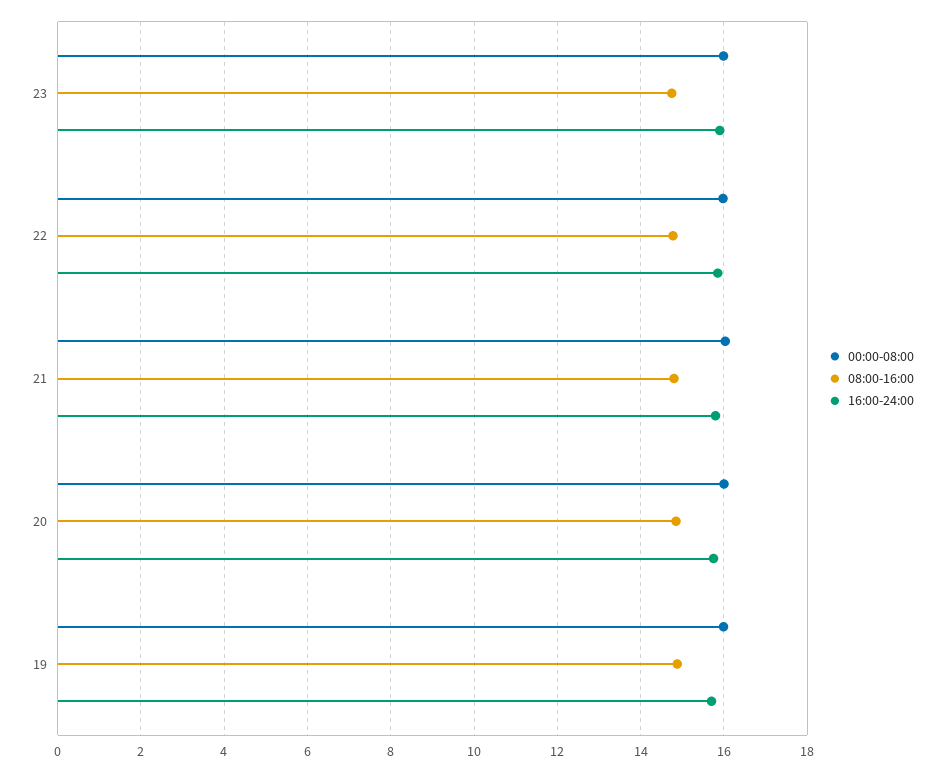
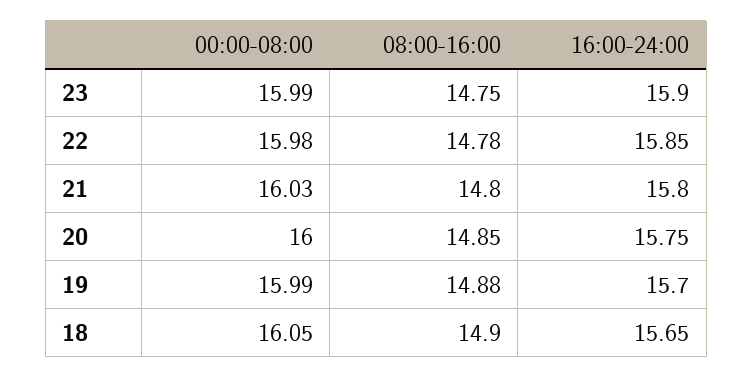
00:00-08:00, 18: none -> 16.05
08:00-16:00, 18: none -> 14.9
16:00-24:00, 18: none -> 15.65

